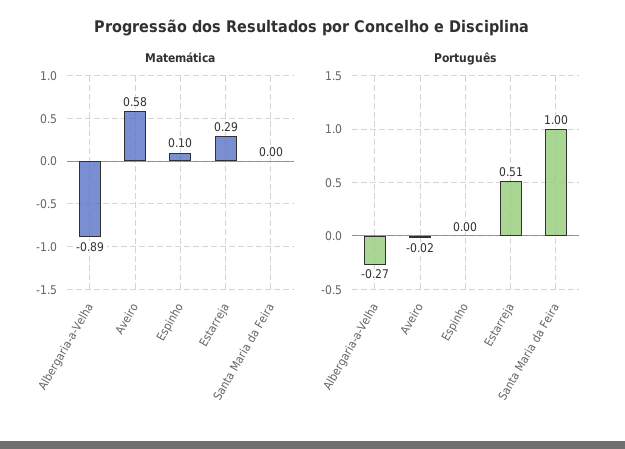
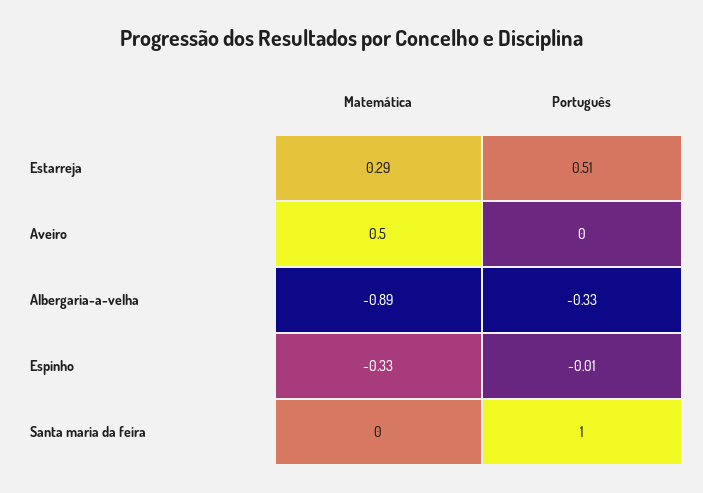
Matemática, Aveiro: 0.58 -> 0.5
Matemática, Espinho: 0.1 -> -0.33
Português, Albergaria-a-Velha: -0.27 -> -0.33
Português, Aveiro: -0.02 -> 0
Português, Espinho: 0 -> -0.01

